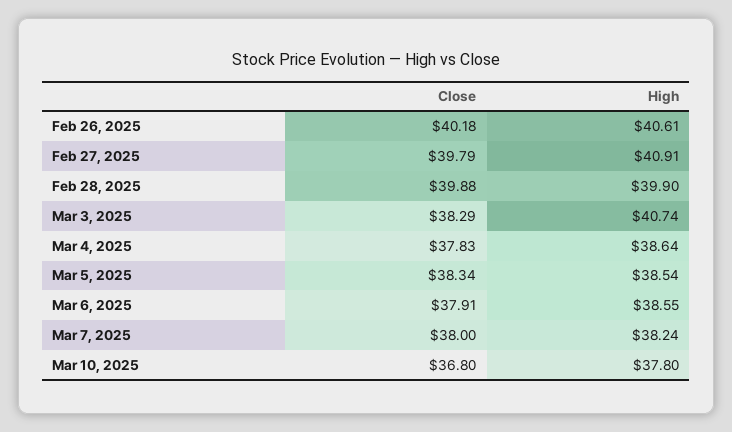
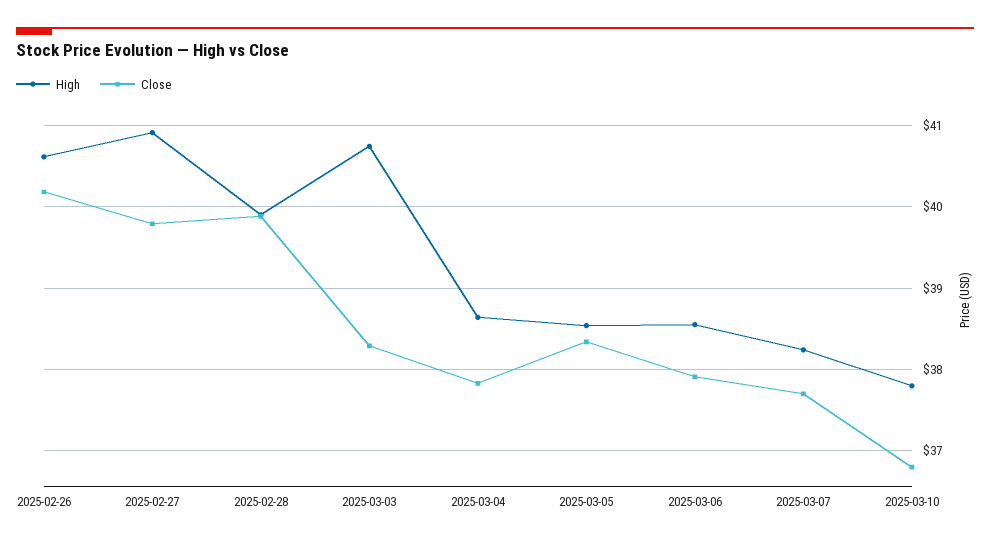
Close, Mar 7, 2025: 38 -> 37.7

